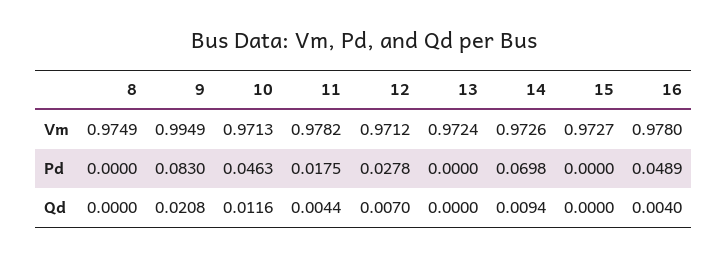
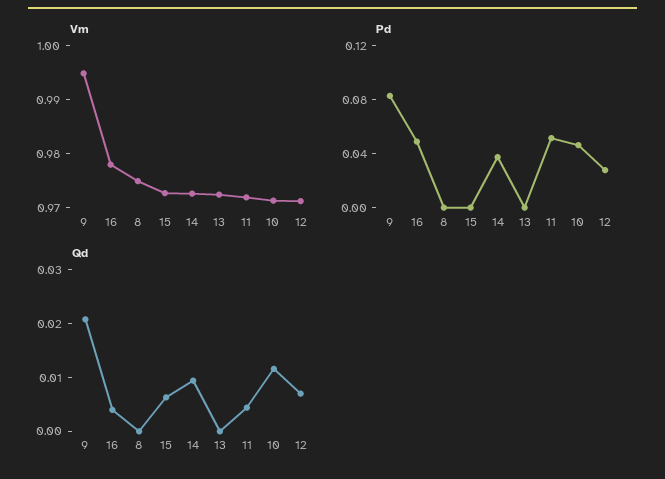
Vm, 11: 0.9782 -> 0.972
Pd, 11: 0.0175 -> 0.05
Pd, 14: 0.0698 -> 0.04
Qd, 15: 0 -> 0.006

